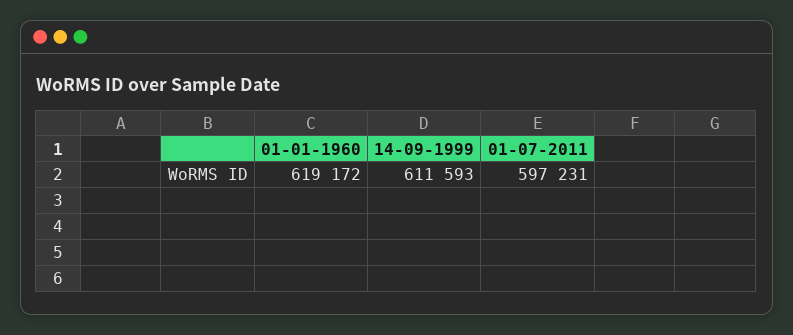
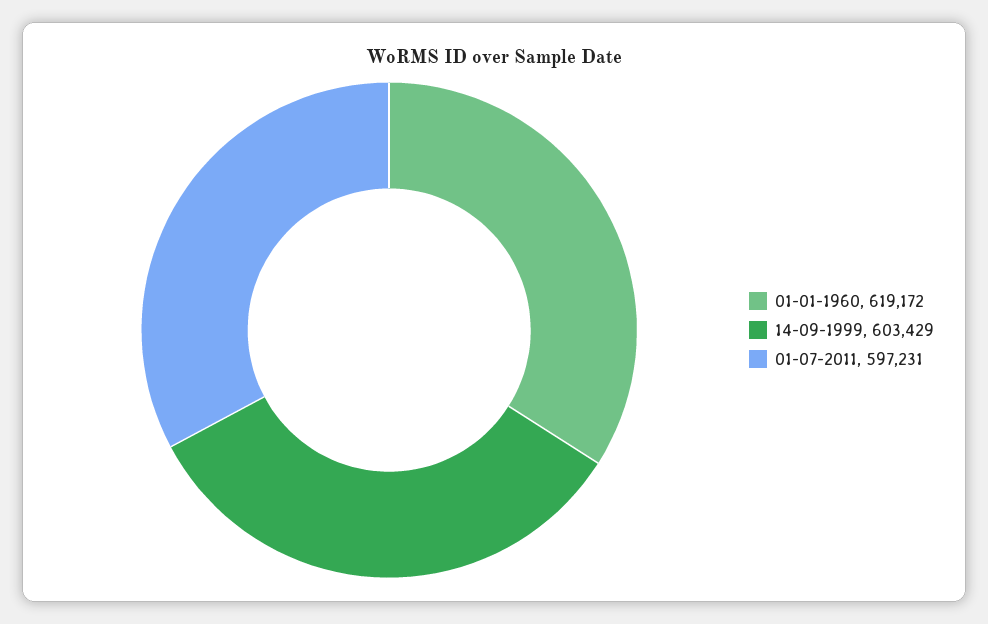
14-09-1999: 611593 -> 603429

